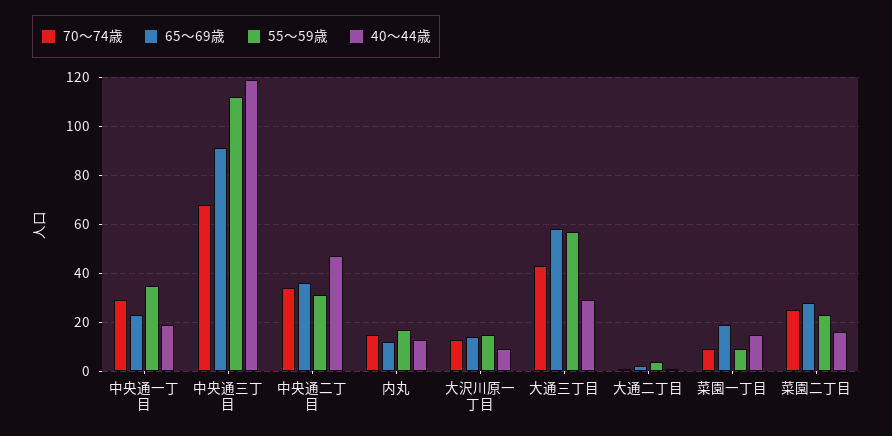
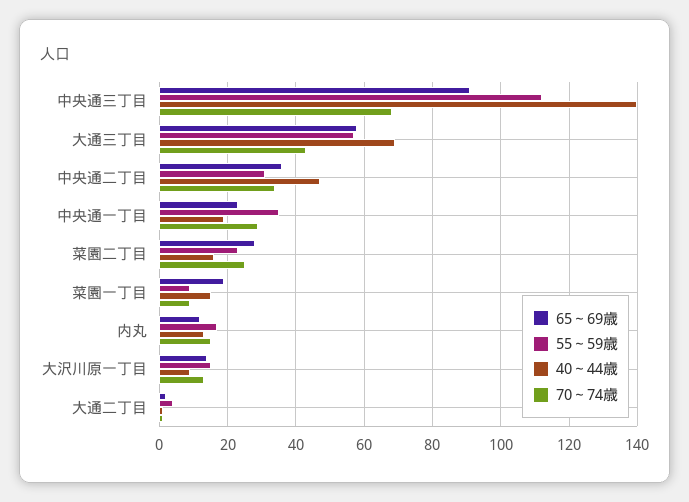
40～44歳, 中央通三丁目: 120 -> 140
40～44歳, 大通三丁目: 30 -> 70

